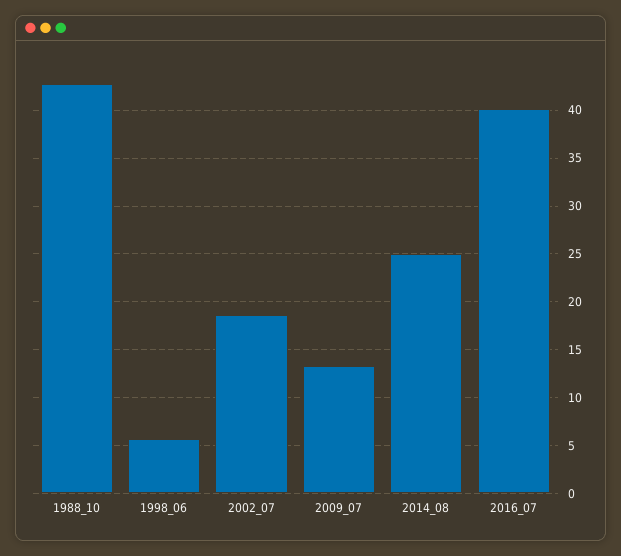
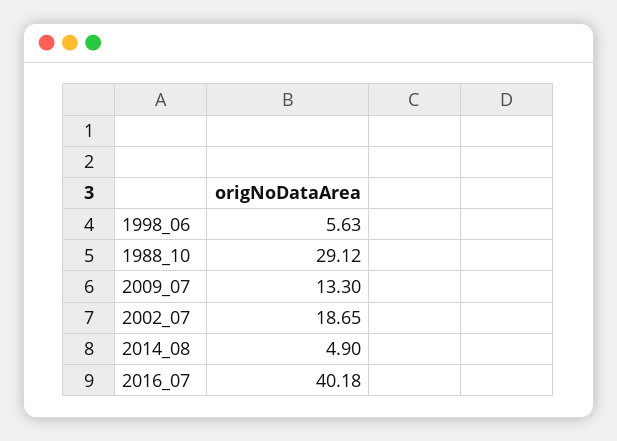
1988_10: 43 -> 29.12
2014_08: 25 -> 4.9

